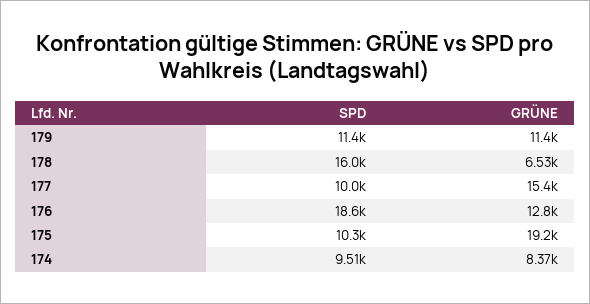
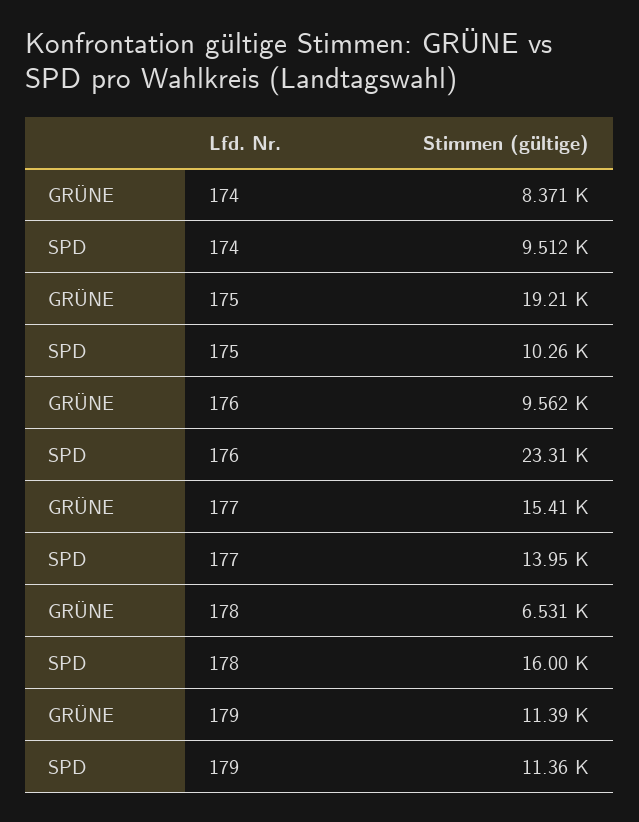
SPD, 177: 10000 -> 13950
SPD, 176: 18600 -> 23310
GRÜNE, 176: 12800 -> 9562

